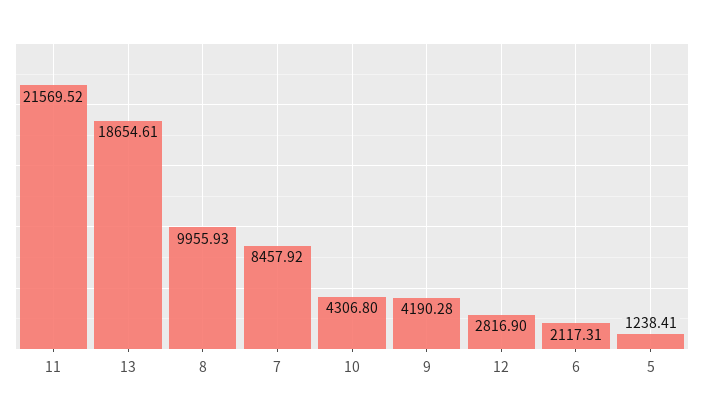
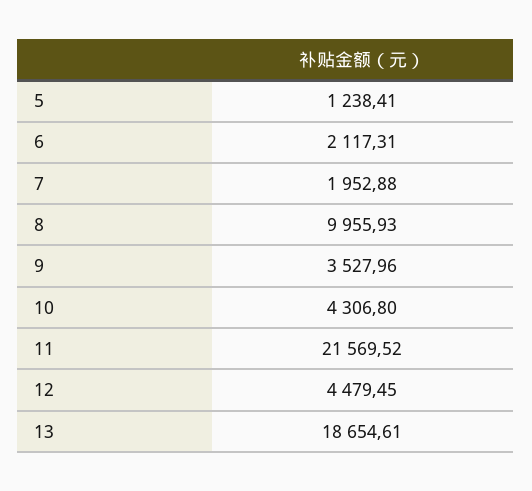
7: 8457.92 -> 1952.88
9: 4190.28 -> 3527.96
12: 2816.9 -> 4479.45

